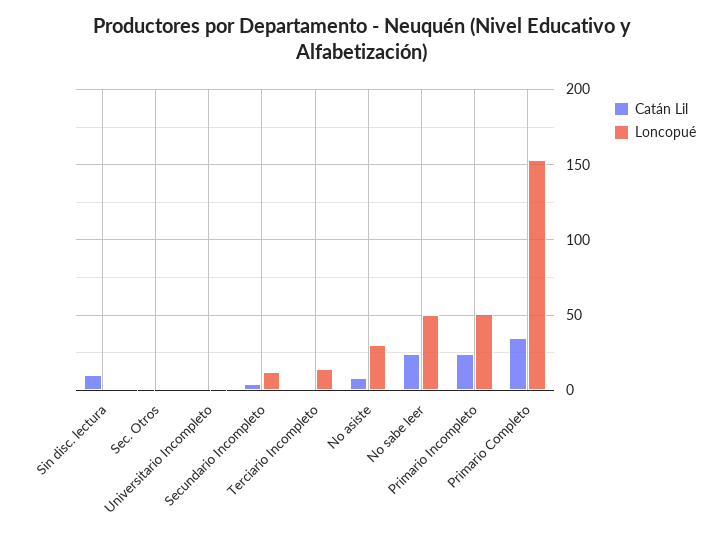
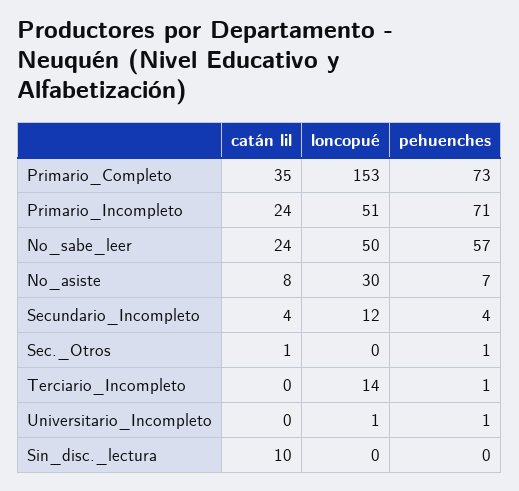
pehuenches, Primario Completo: none -> 73
pehuenches, Primario Incompleto: none -> 71
pehuenches, No sabe leer: none -> 57
pehuenches, No asiste: none -> 7
pehuenches, Secundario Incompleto: none -> 4
pehuenches, Sec. Otros: none -> 1
pehuenches, Terciario Incompleto: none -> 1
pehuenches, Universitario Incompleto: none -> 1
pehuenches, Sin disc. lectura: none -> 0

